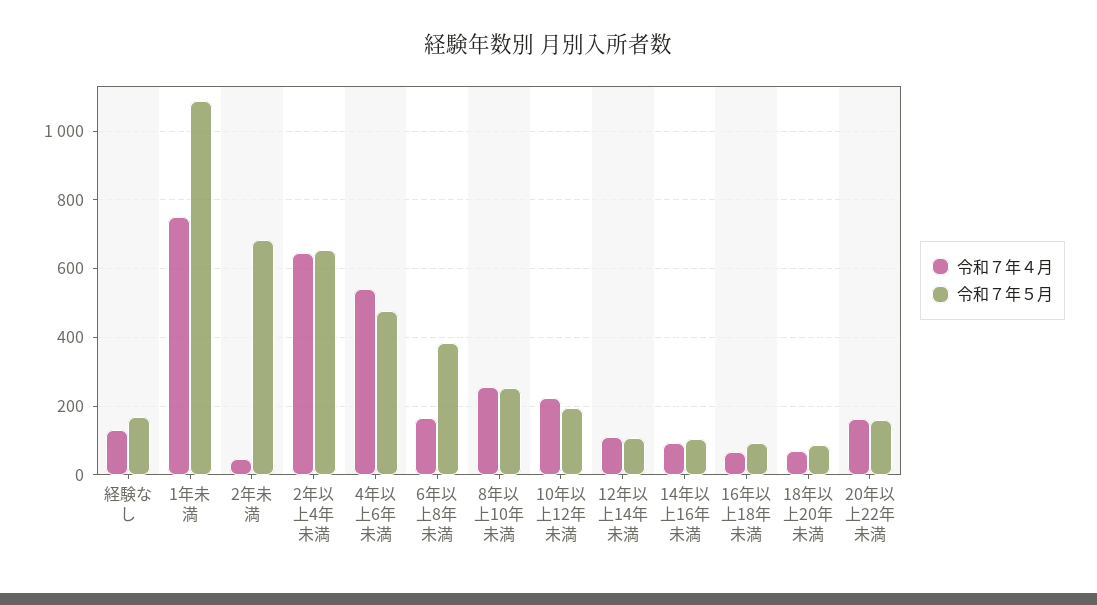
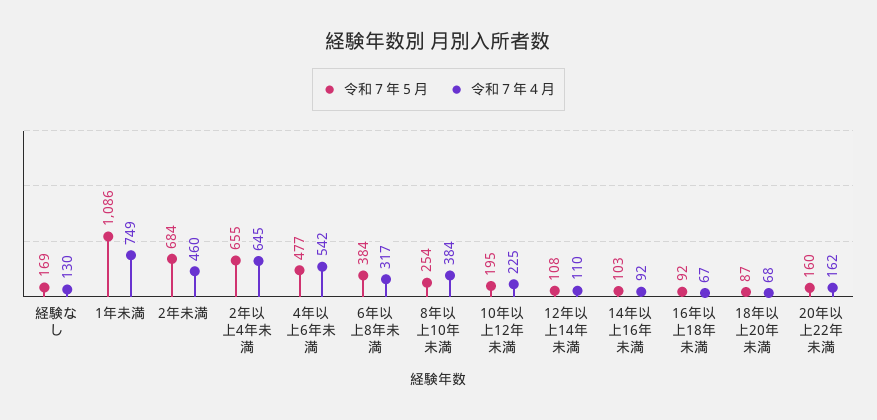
令和７年４月, 2年未満: 40 -> 460
令和７年４月, 6年以上8年未満: 160 -> 317
令和７年４月, 8年以上10年未満: 260 -> 384

